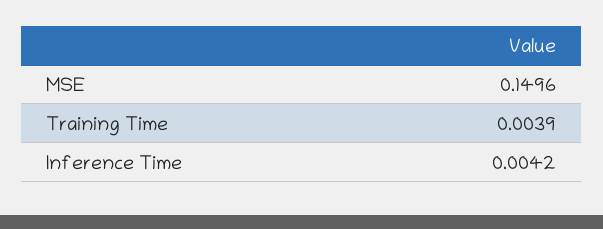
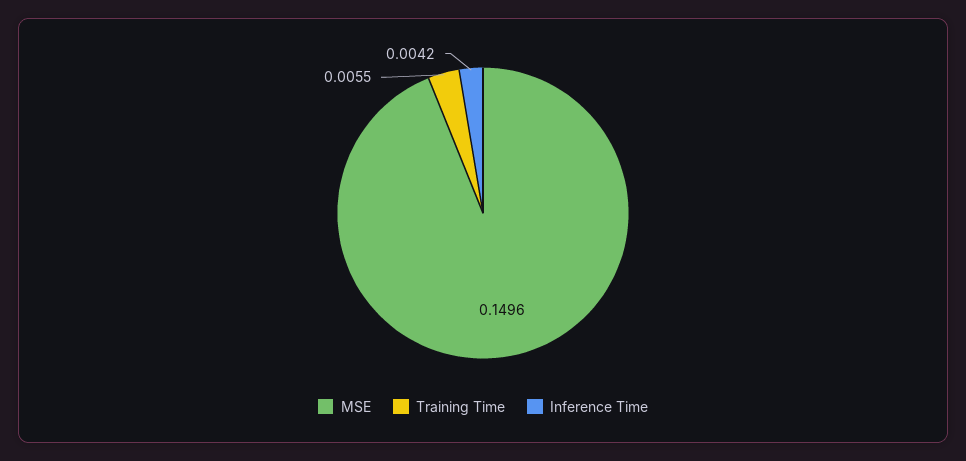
Training Time: 0.0039 -> 0.0055

